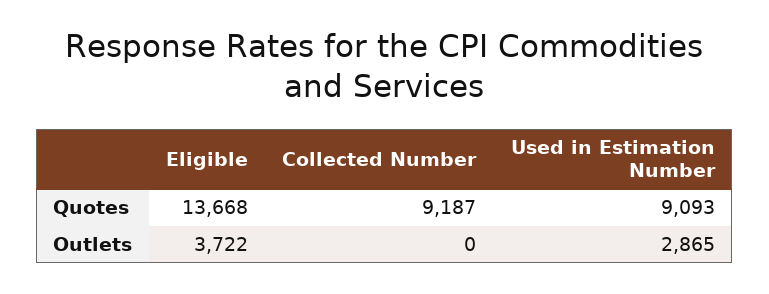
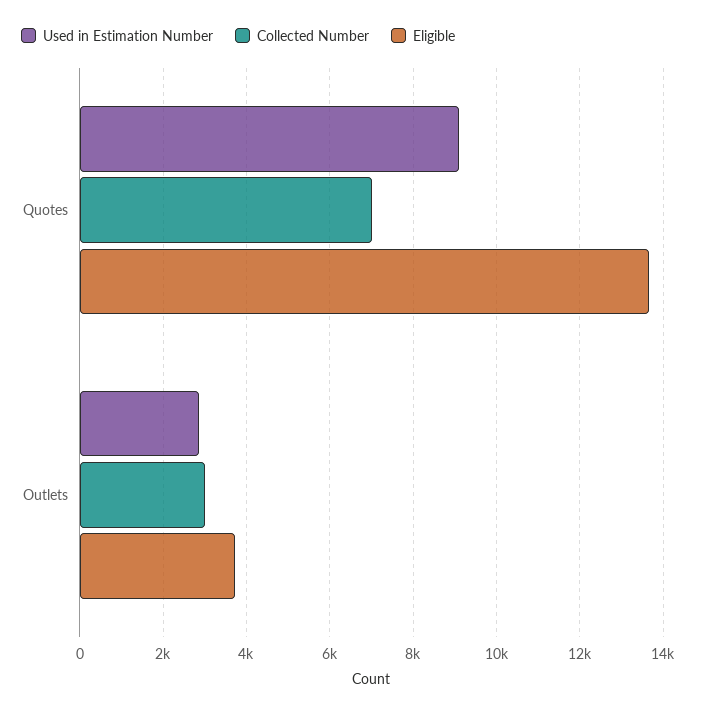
Collected Number, Quotes: 9187 -> 7000
Collected Number, Outlets: 0 -> 3000

